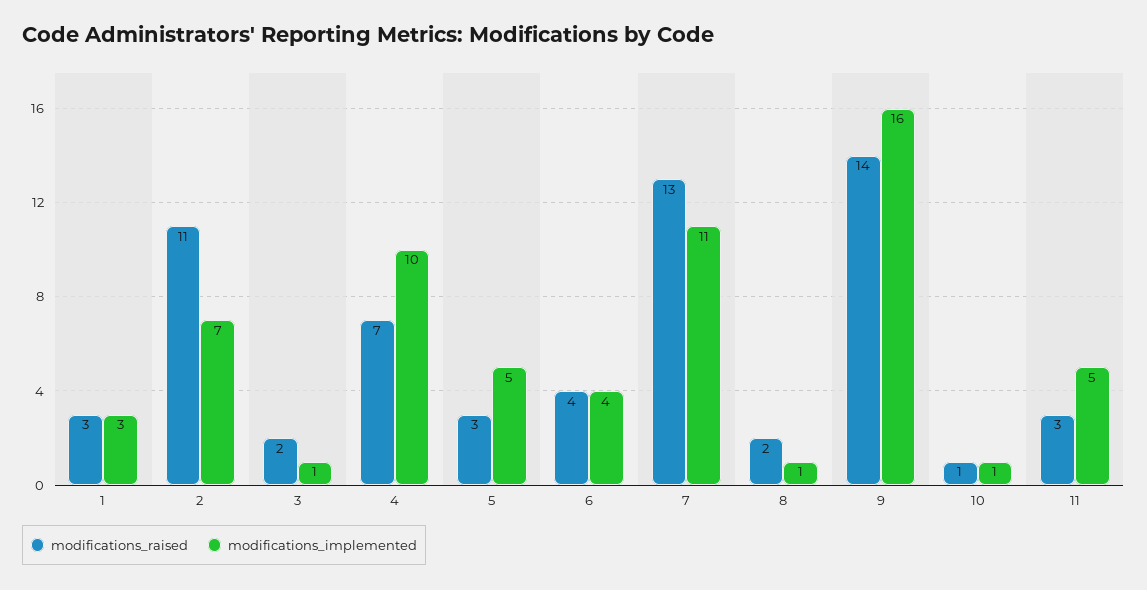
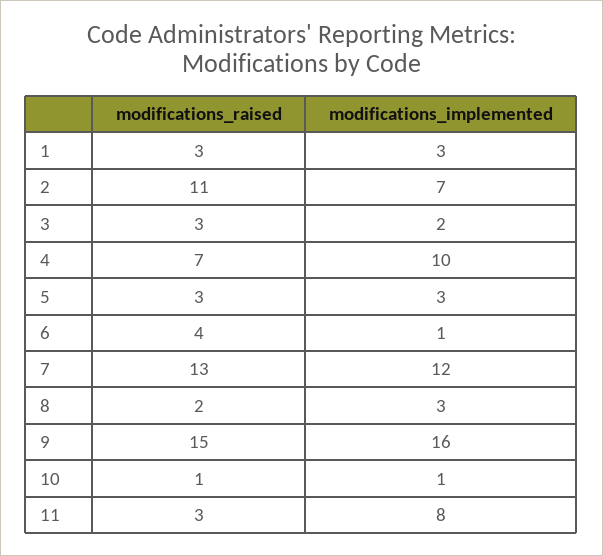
modifications_raised, 3: 2 -> 3
modifications_implemented, 3: 1 -> 2
modifications_implemented, 5: 5 -> 3
modifications_implemented, 6: 4 -> 1
modifications_implemented, 7: 11 -> 12
modifications_implemented, 8: 1 -> 3
modifications_raised, 9: 14 -> 15
modifications_implemented, 11: 5 -> 8

